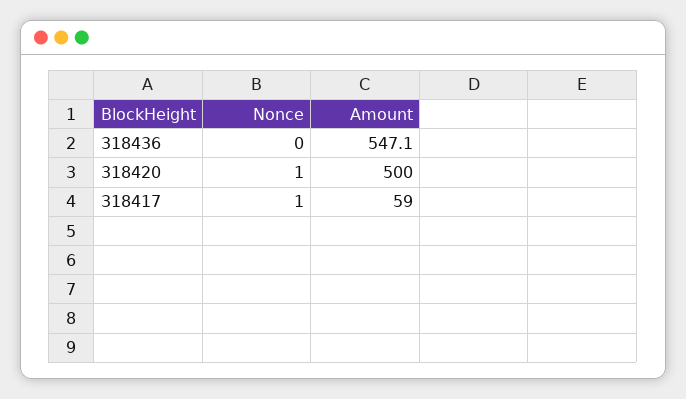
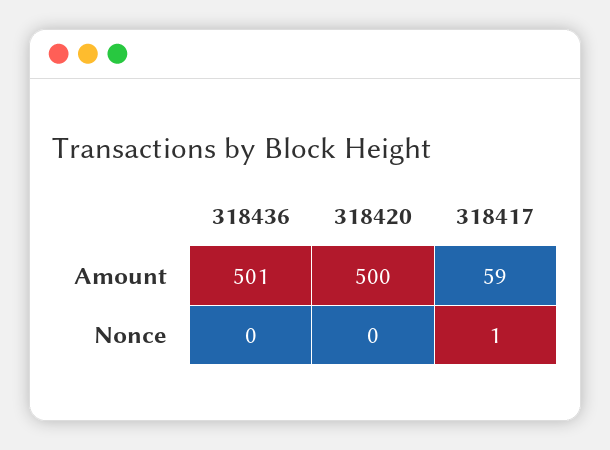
Amount, 318436: 547.1 -> 501
Nonce, 318420: 1 -> 0

